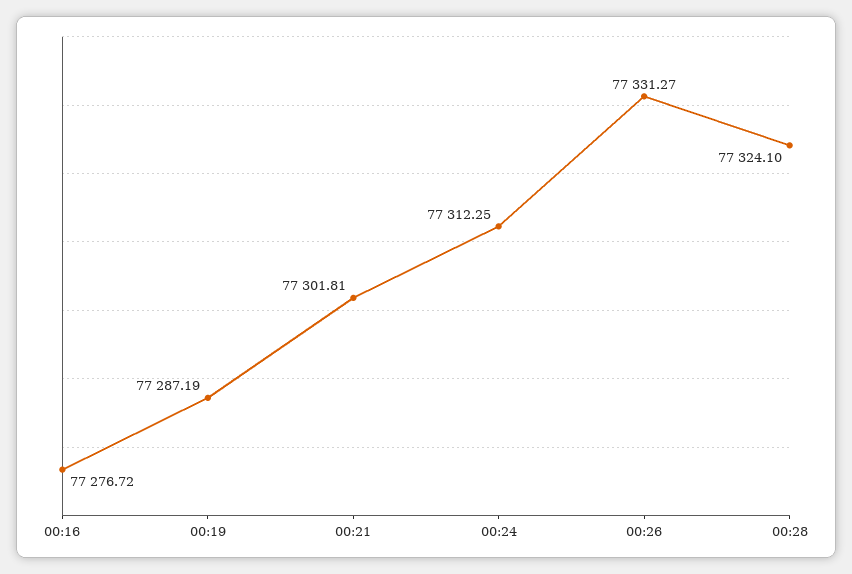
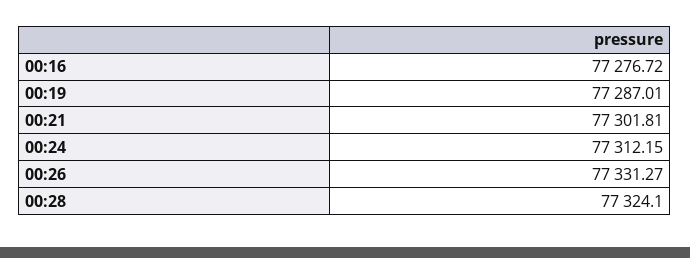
00:19: 77287.19 -> 77287.01
00:24: 77312.25 -> 77312.15

